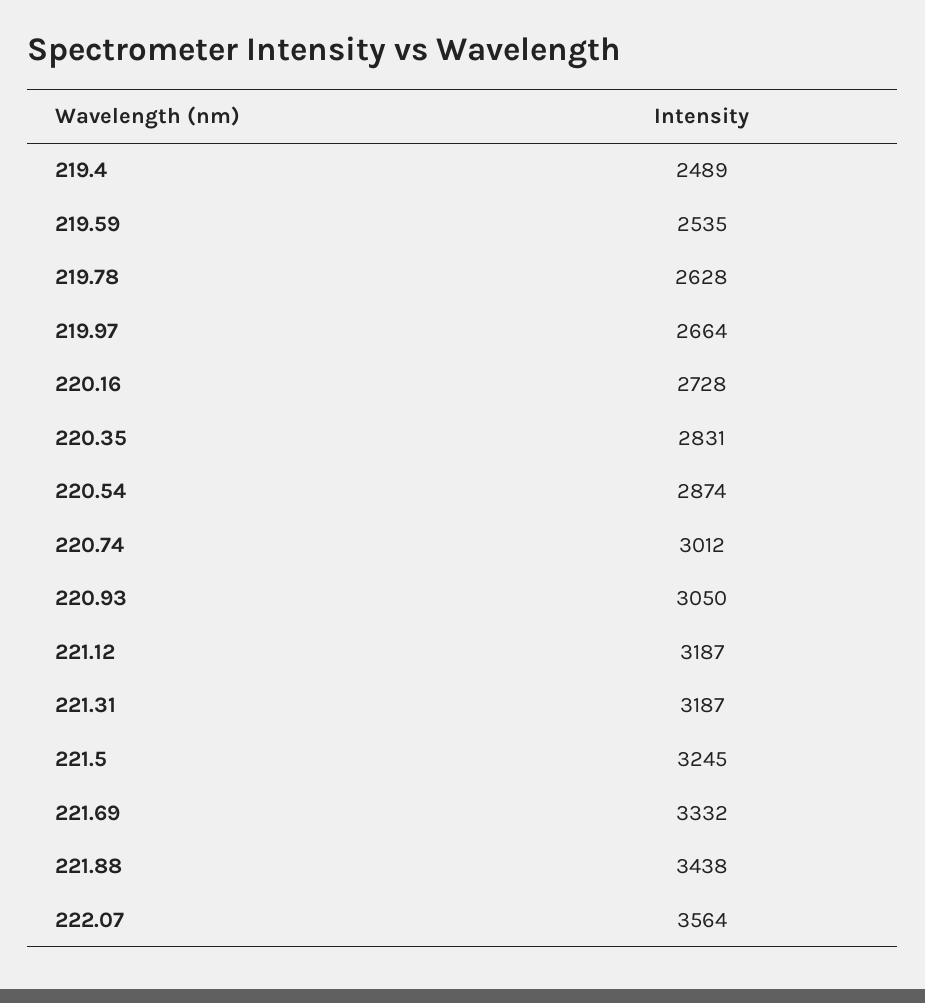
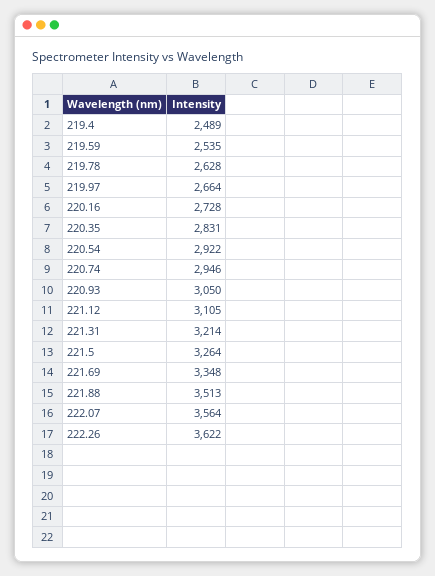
220.54: 2874 -> 2922
220.74: 3012 -> 2946
221.12: 3187 -> 3105
221.31: 3187 -> 3214
221.5: 3245 -> 3264
221.69: 3332 -> 3348
221.88: 3438 -> 3513
222.26: none -> 3622

